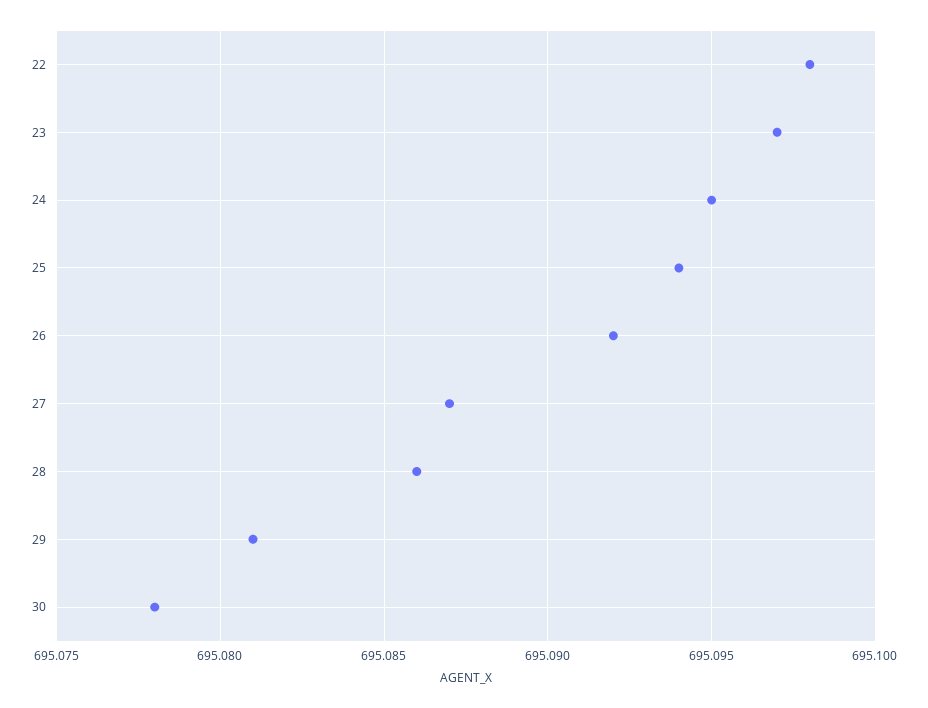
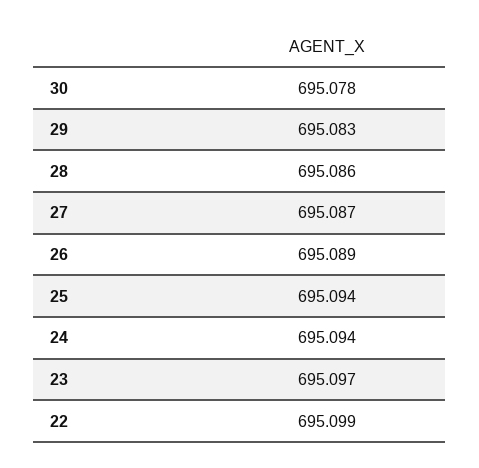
22: 695.098 -> 695.099
24: 695.095 -> 695.094
26: 695.092 -> 695.089
29: 695.081 -> 695.083

